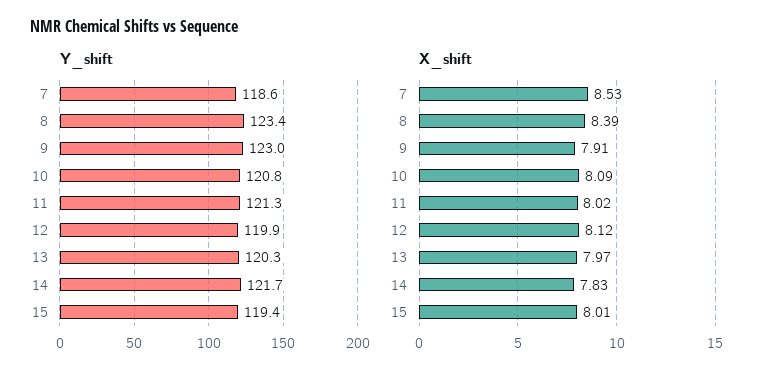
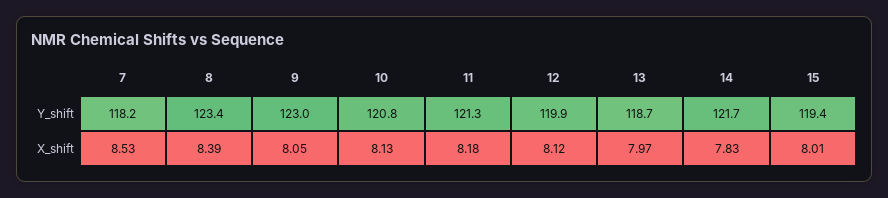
Y_shift, 7: 118.6 -> 118.2
Y_shift, 13: 120.3 -> 118.7
X_shift, 9: 7.91 -> 8.05
X_shift, 10: 8.09 -> 8.13
X_shift, 11: 8.02 -> 8.18

